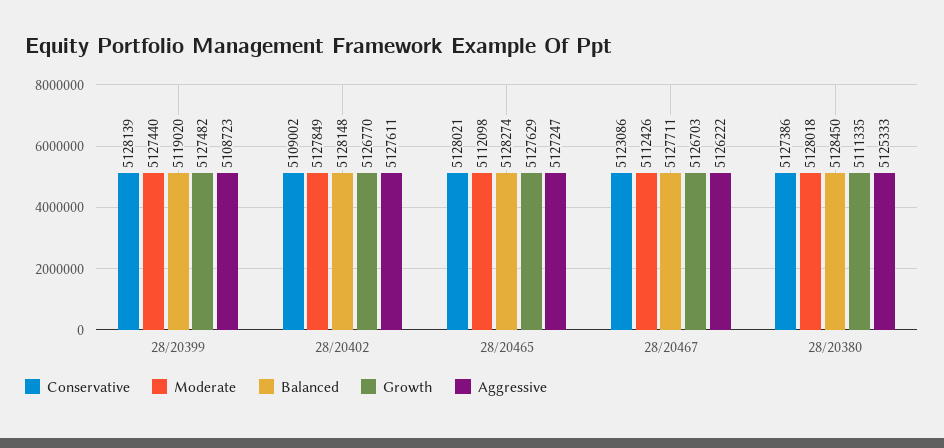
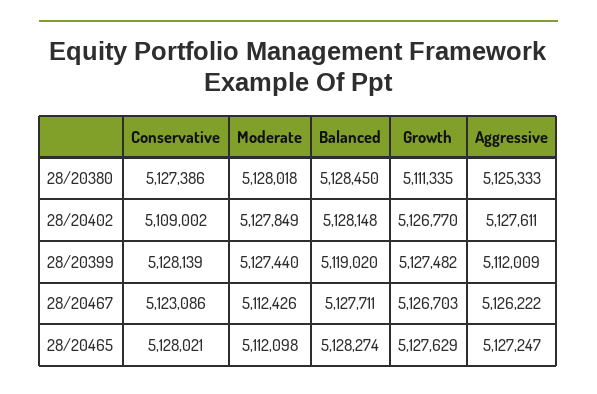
Aggressive, 28/20399: 5108723 -> 5112009

